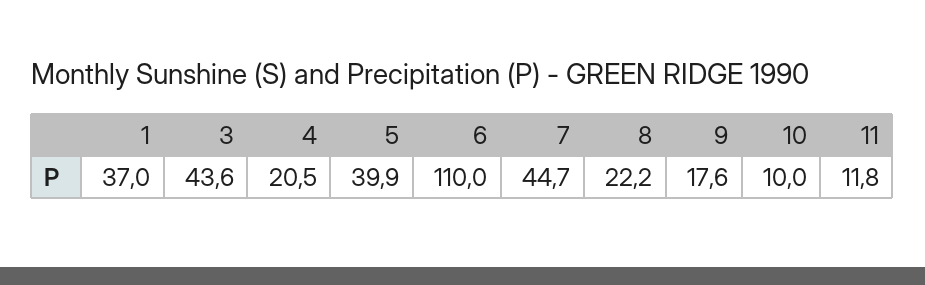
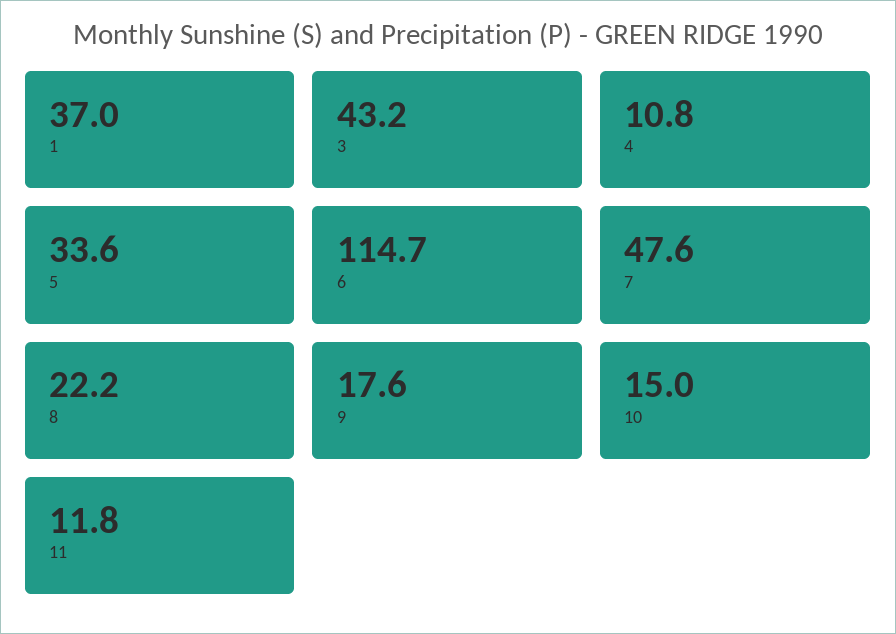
3: 43.6 -> 43.2
4: 20.5 -> 10.8
5: 39.9 -> 33.6
6: 110 -> 114.7
7: 44.7 -> 47.6
10: 10 -> 15

